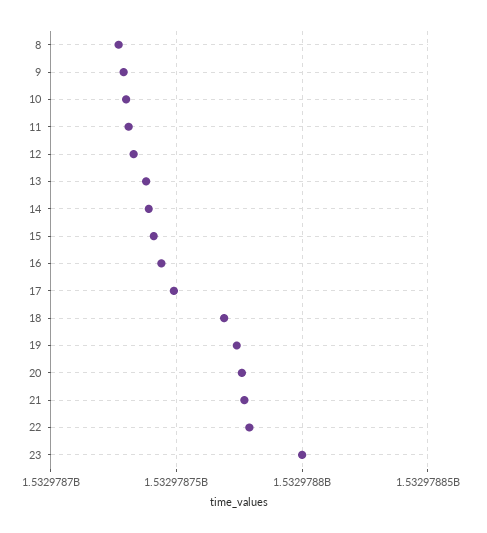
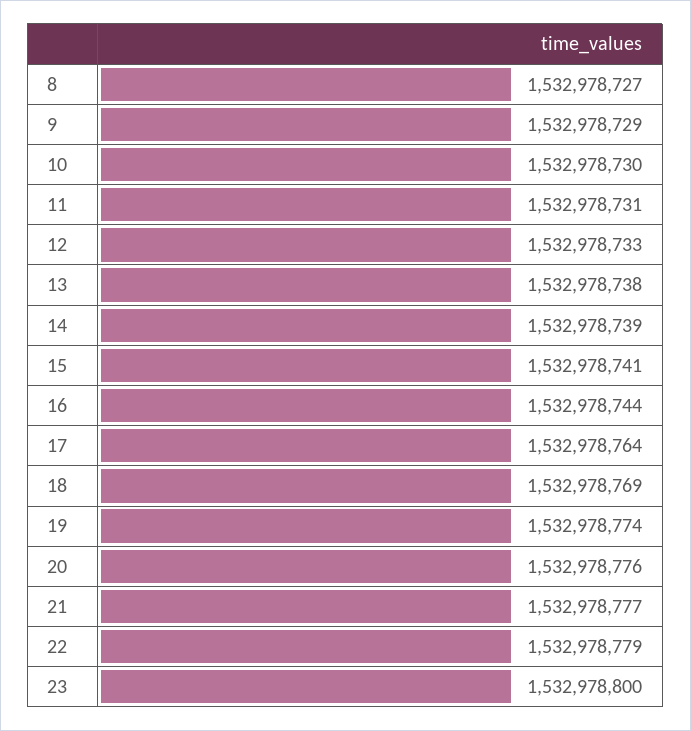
17: 1532978750 -> 1532978764

